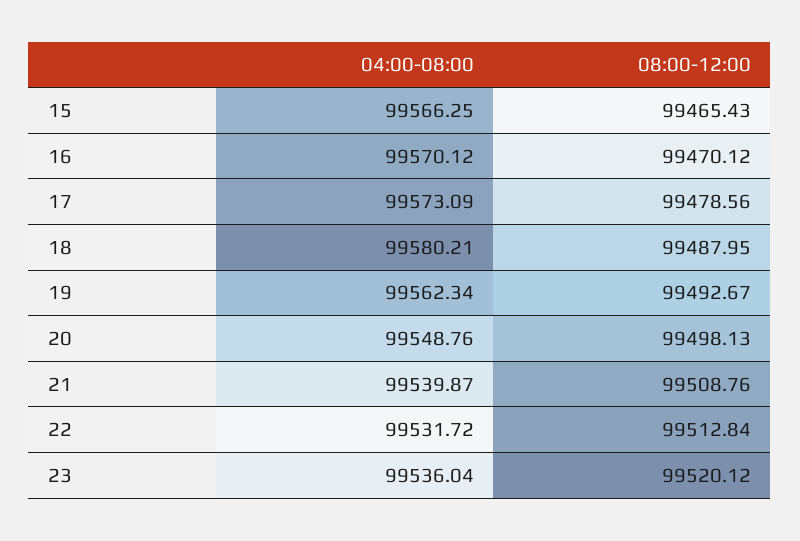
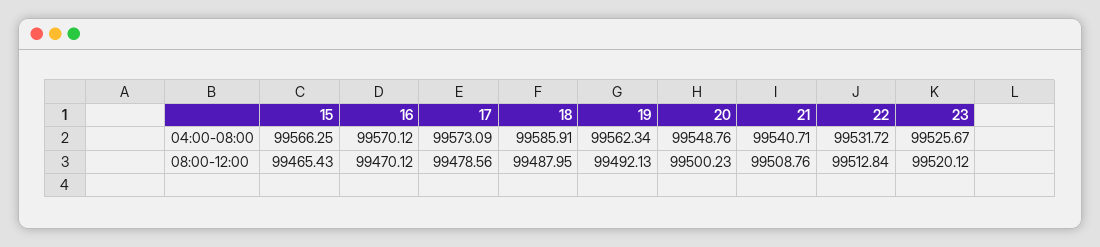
04:00-08:00, 18: 99580.21 -> 99585.91
08:00-12:00, 19: 99492.67 -> 99492.13
08:00-12:00, 20: 99498.13 -> 99500.23
04:00-08:00, 21: 99539.87 -> 99540.71
04:00-08:00, 23: 99536.04 -> 99525.67

